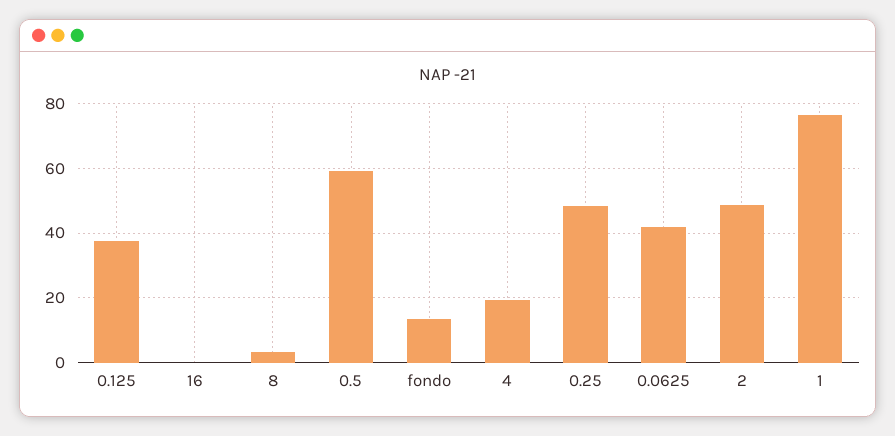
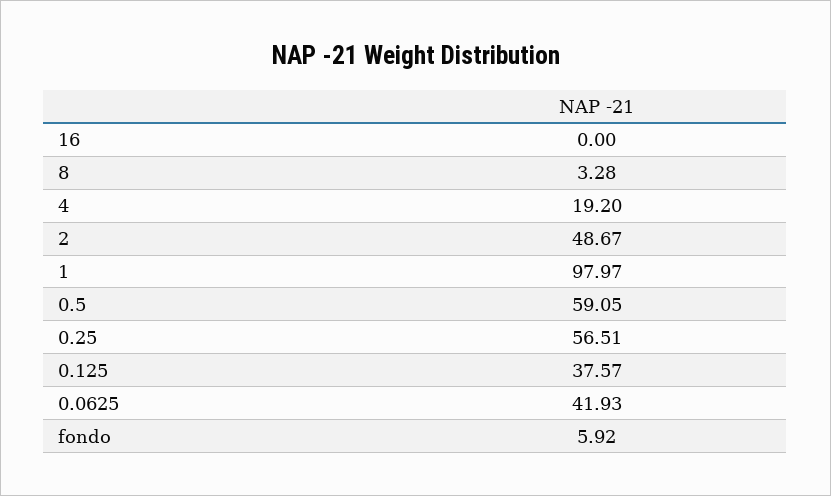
fondo: 14 -> 5.92
0.25: 48 -> 56.51
1: 76 -> 97.97

